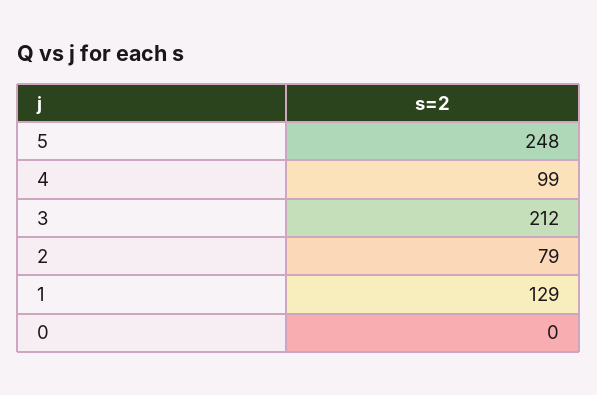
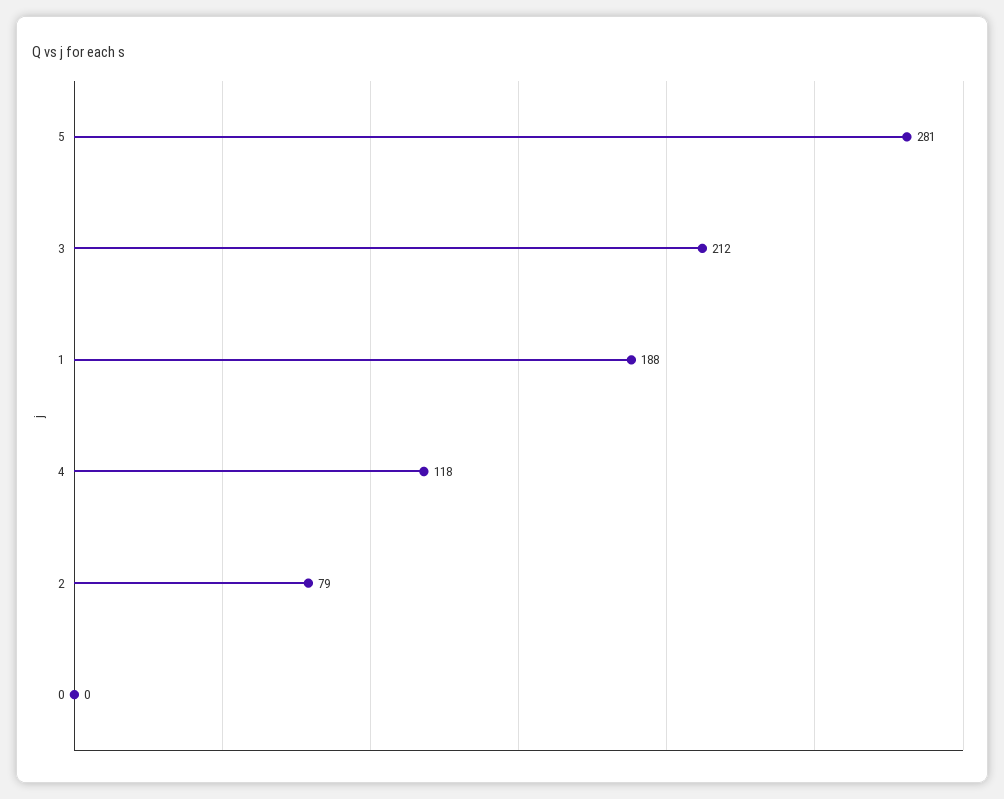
5: 248 -> 281
4: 99 -> 118
1: 129 -> 188

